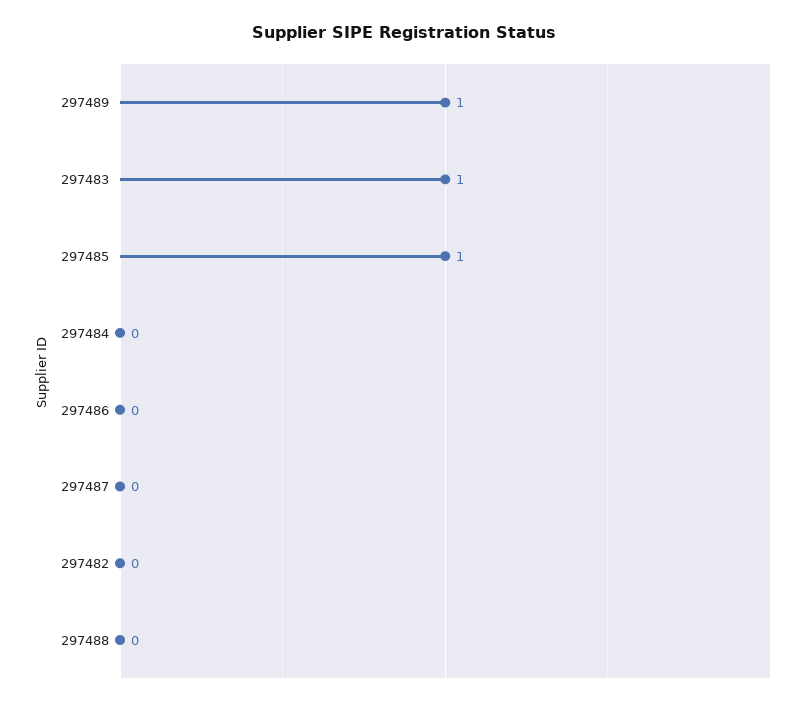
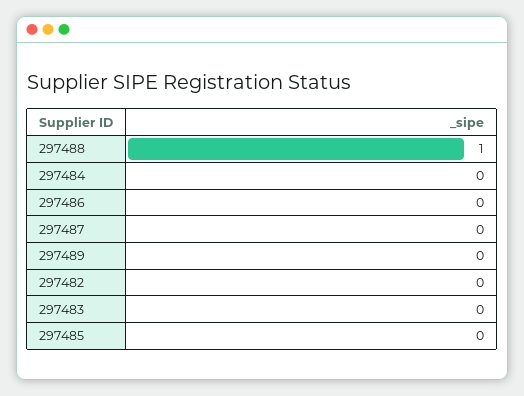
297489: 1 -> 0
297483: 1 -> 0
297485: 1 -> 0
297488: 0 -> 1

